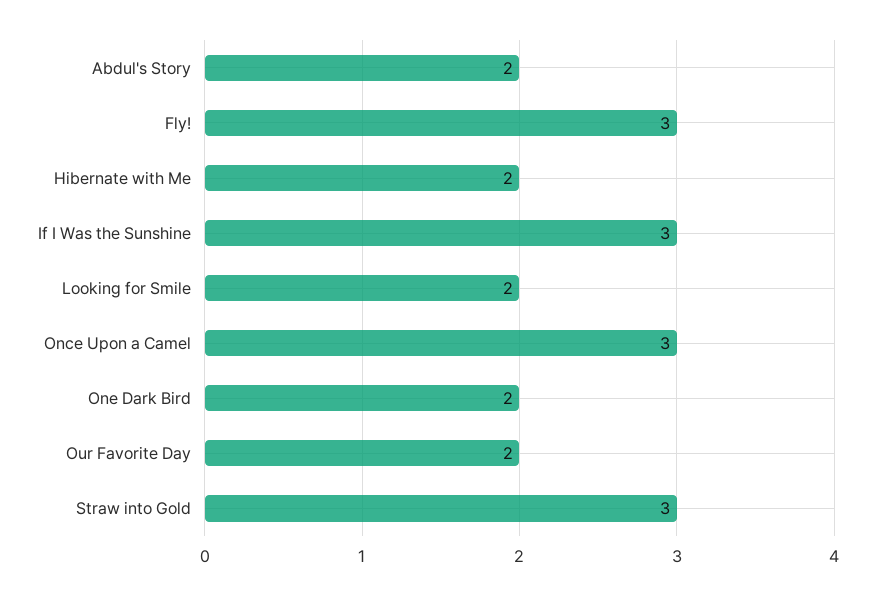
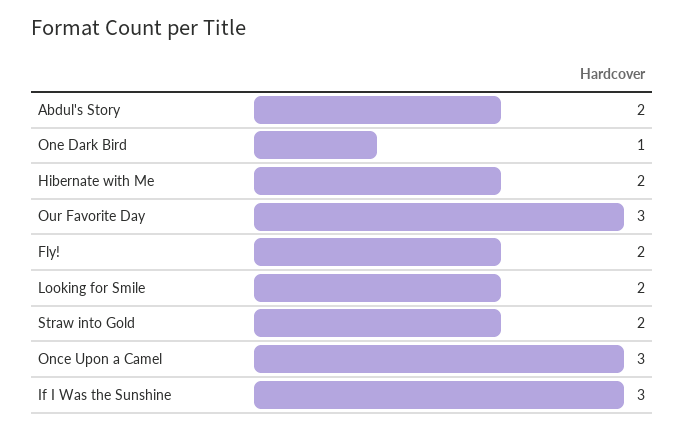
Fly!: 3 -> 2
One Dark Bird: 2 -> 1
Our Favorite Day: 2 -> 3
Straw into Gold: 3 -> 2

